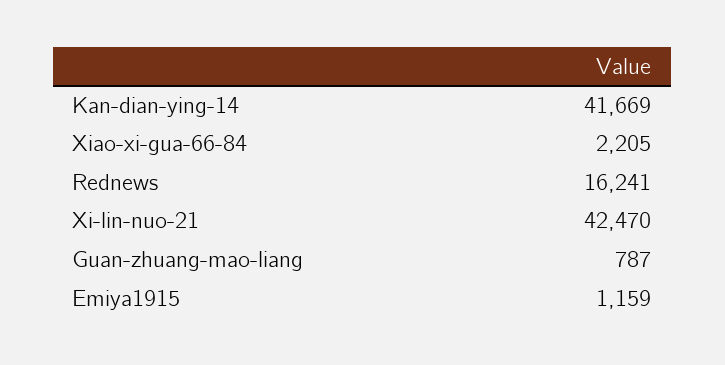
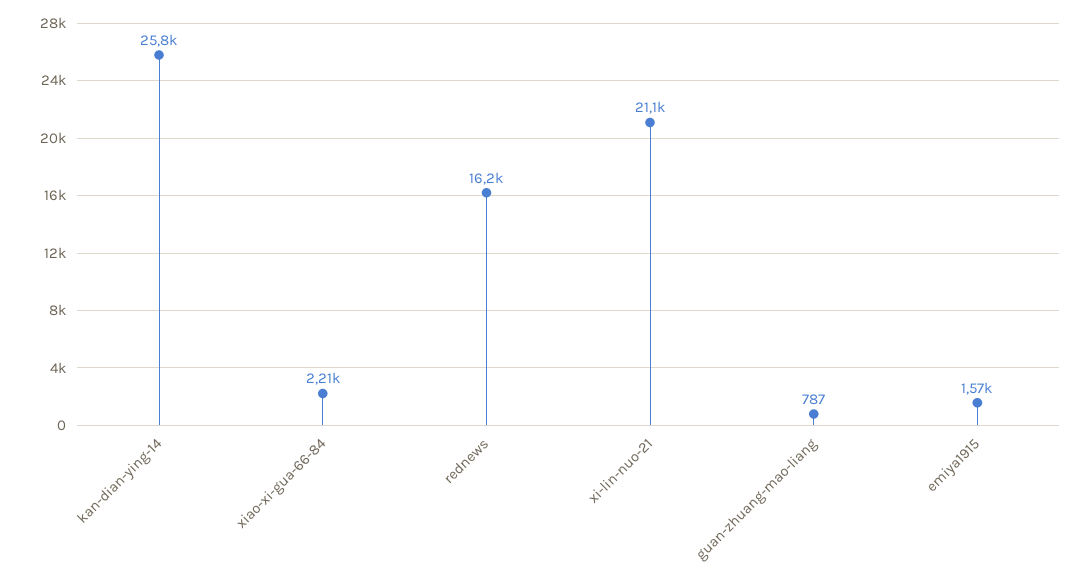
Kan-dian-ying-14: 41669 -> 25800
Xi-lin-nuo-21: 42470 -> 21100
Emiya1915: 1159 -> 1570

